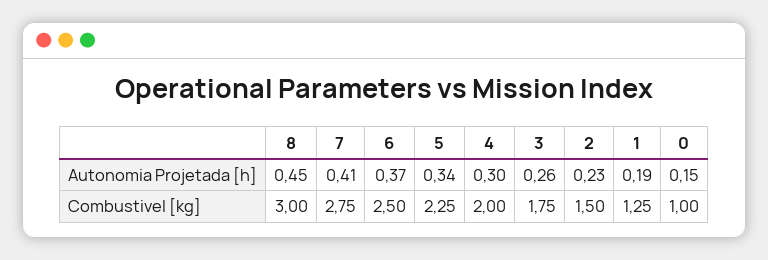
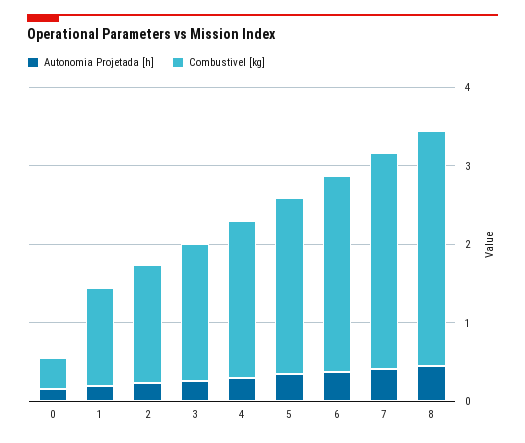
Combustivel [kg], 0: 1 -> 0.4

